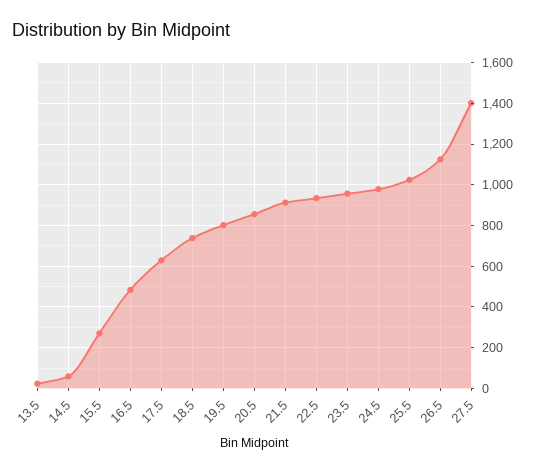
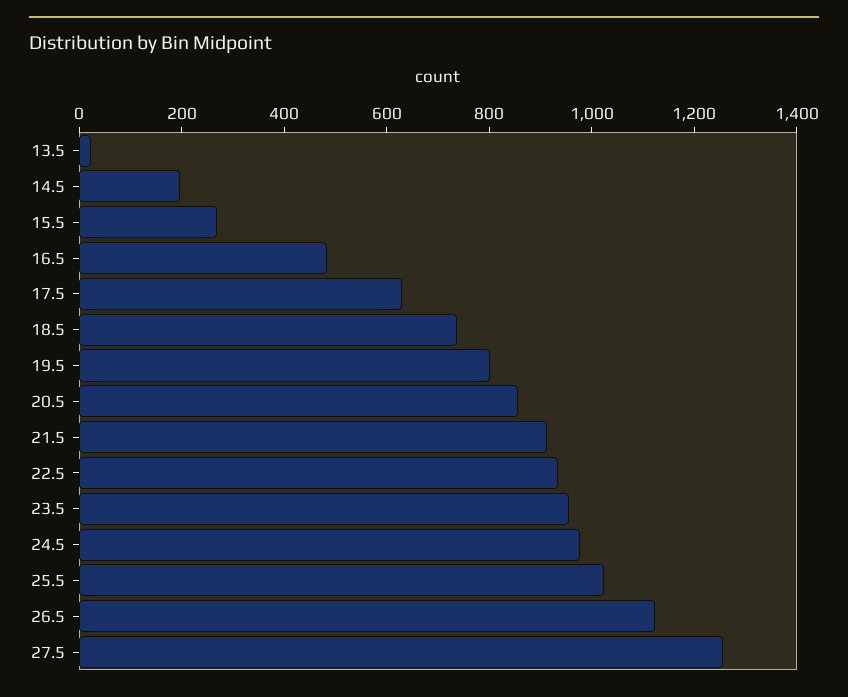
14.5: 50 -> 200
27.5: 1400 -> 1250

